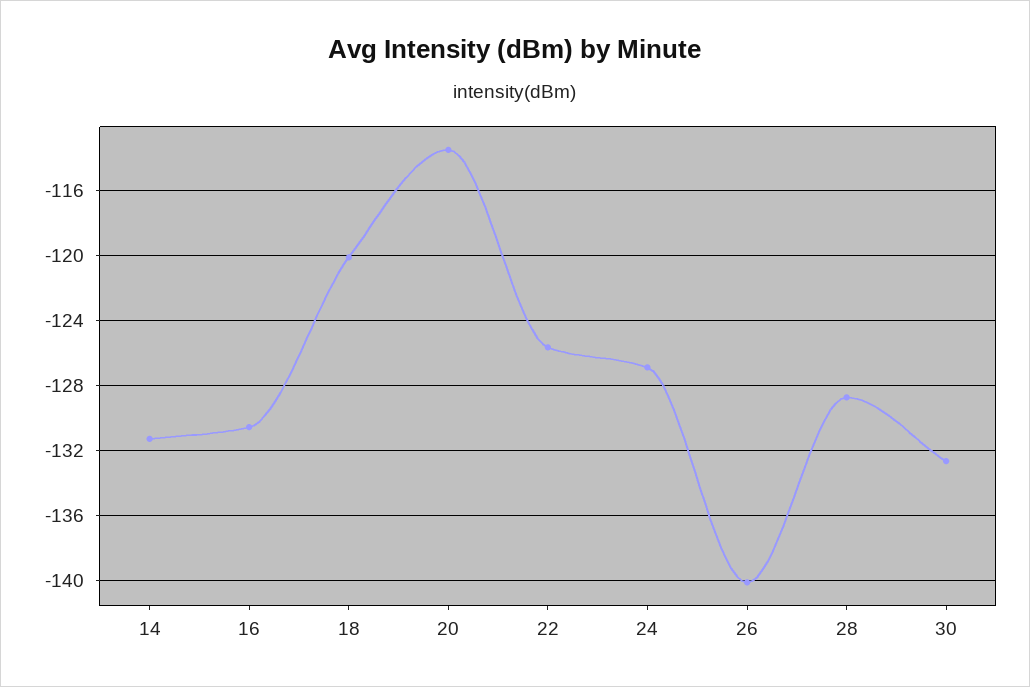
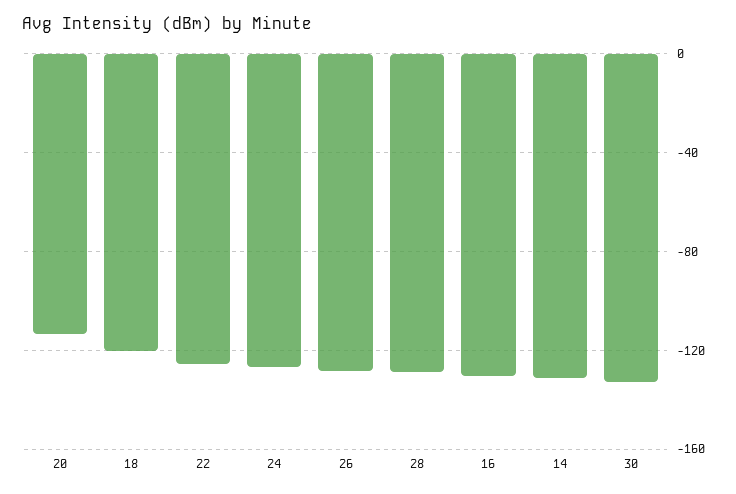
26: -140 -> -130

